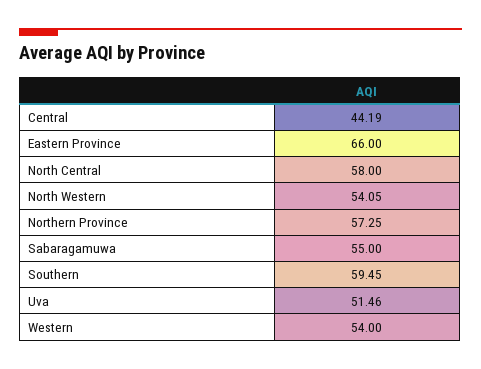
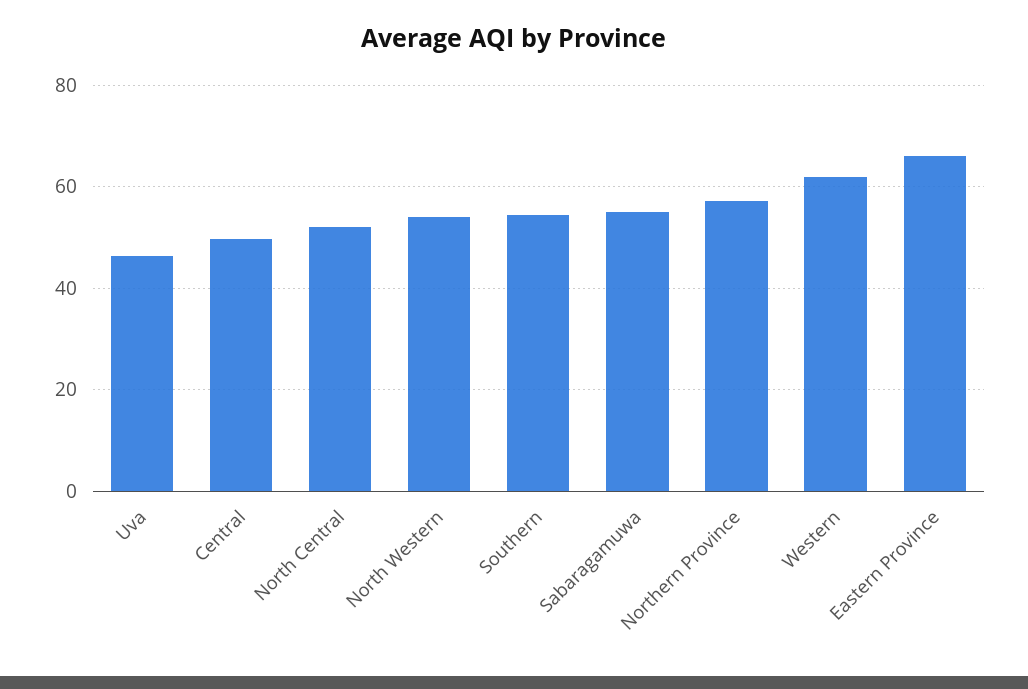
Central: 44.19 -> 50
North Central: 58 -> 52
Southern: 59.45 -> 54
Uva: 51.46 -> 46
Western: 54 -> 62

